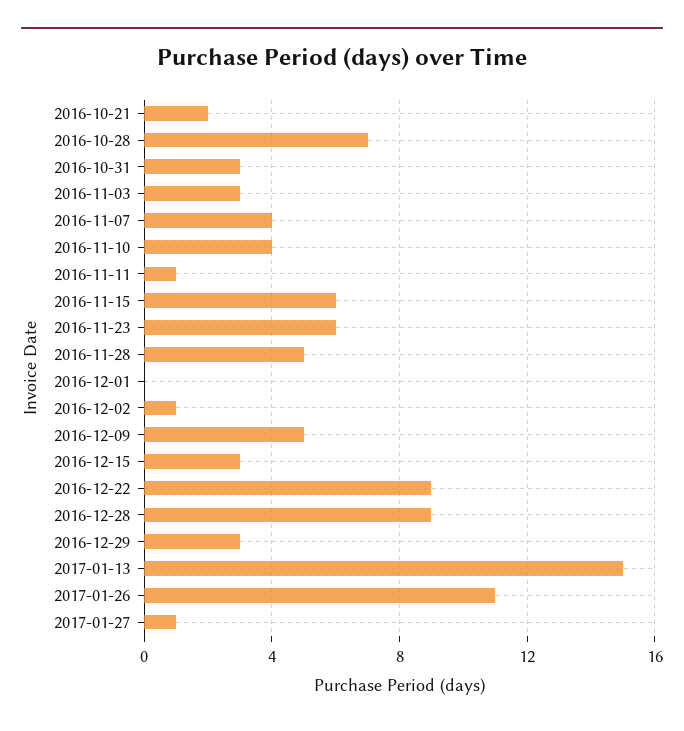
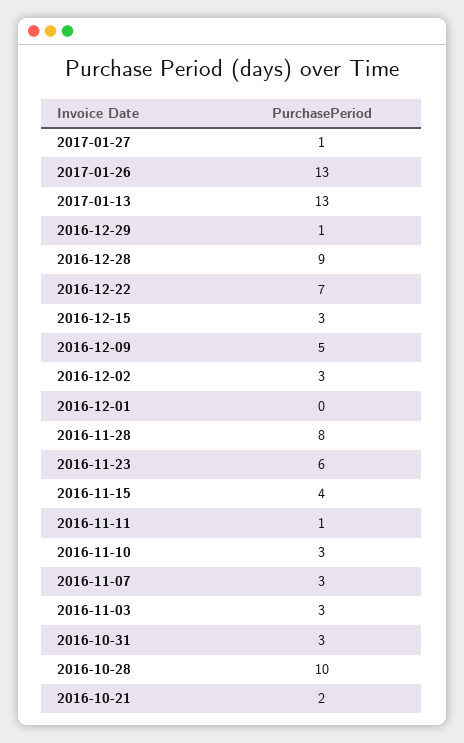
2016-10-28: 7 -> 10
2016-11-07: 4 -> 3
2016-11-10: 4 -> 3
2016-11-15: 6 -> 4
2016-11-28: 5 -> 8
2016-12-02: 1 -> 3
2016-12-22: 9 -> 7
2016-12-29: 3 -> 1
2017-01-13: 15 -> 13
2017-01-26: 11 -> 13

